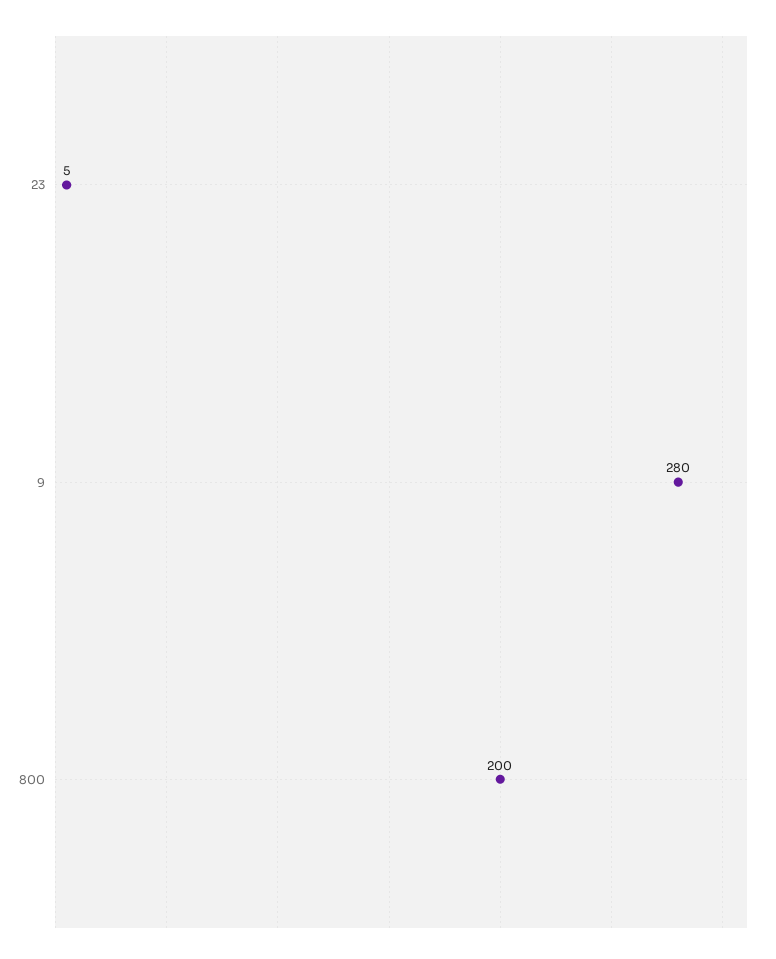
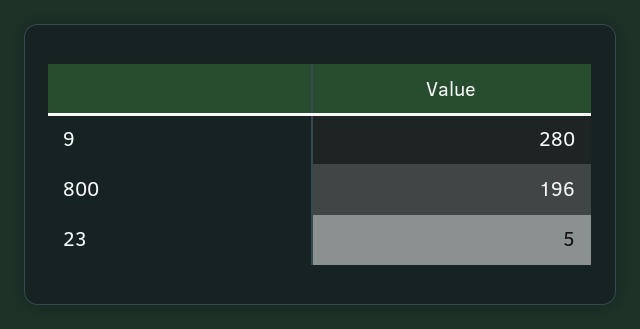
800: 200 -> 196

